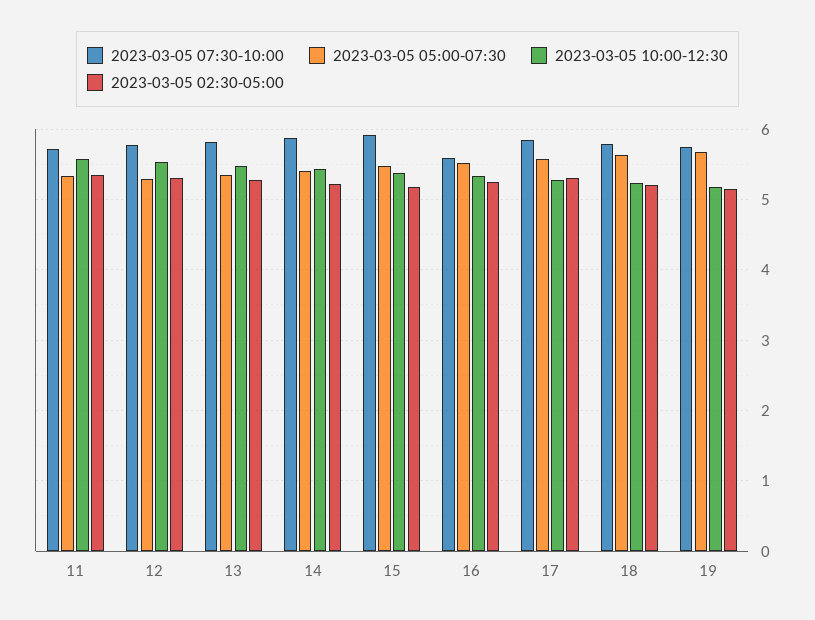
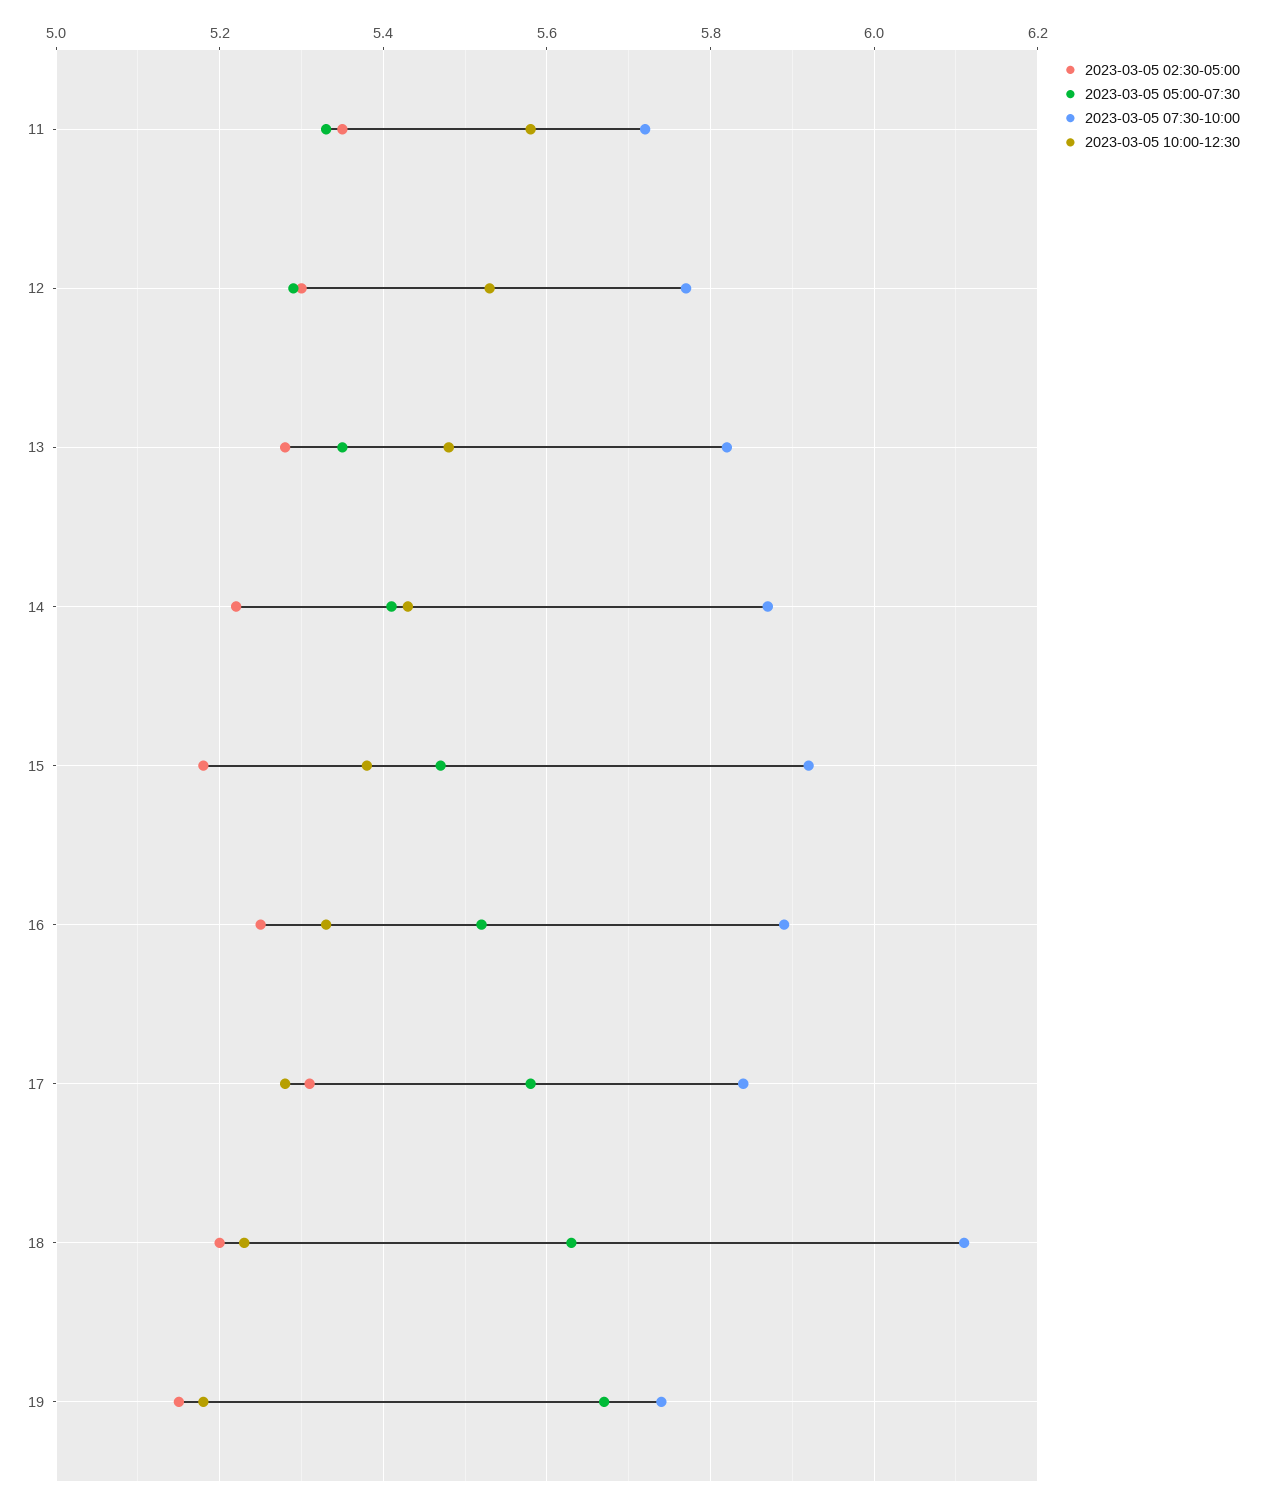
2023-03-05 07:30-10:00, 16: 5.6 -> 5.9
2023-03-05 07:30-10:00, 18: 5.8 -> 6.1

